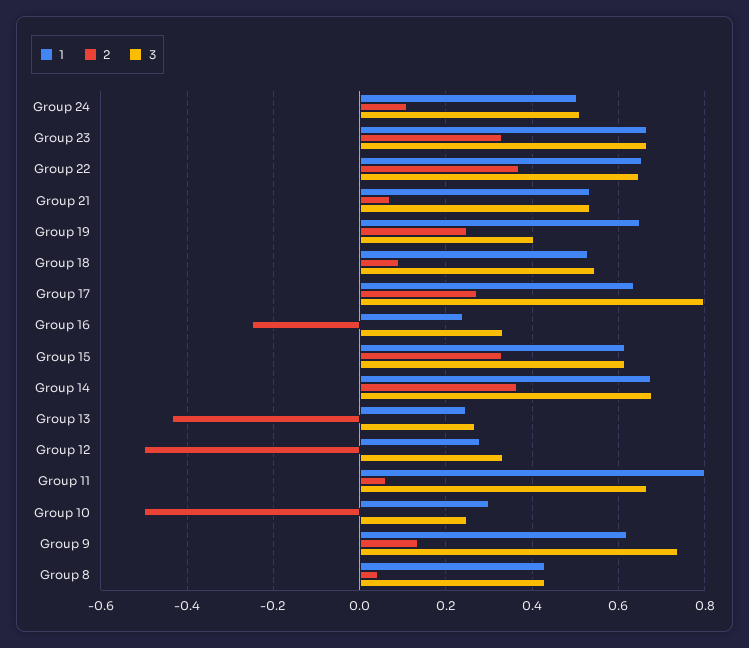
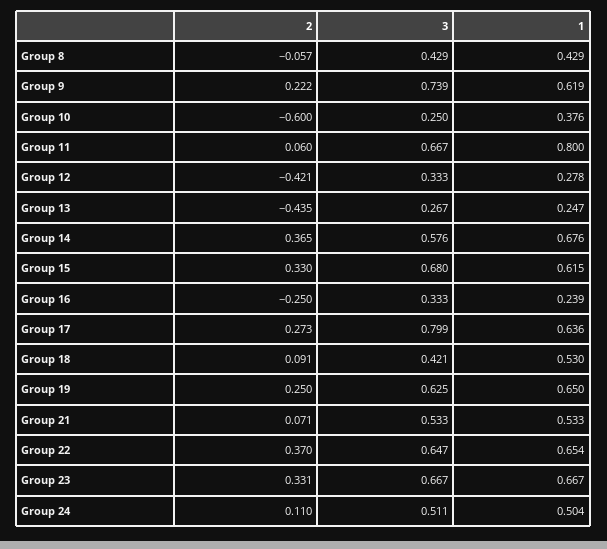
3, Group 19: 0.4 -> 0.625
3, Group 18: 0.54 -> 0.421
3, Group 15: 0.62 -> 0.68
3, Group 14: 0.68 -> 0.576
2, Group 12: -0.5 -> -0.421
1, Group 10: 0.3 -> 0.376
2, Group 10: -0.5 -> -0.6
2, Group 9: 0.14 -> 0.222
2, Group 8: 0.04 -> -0.057

